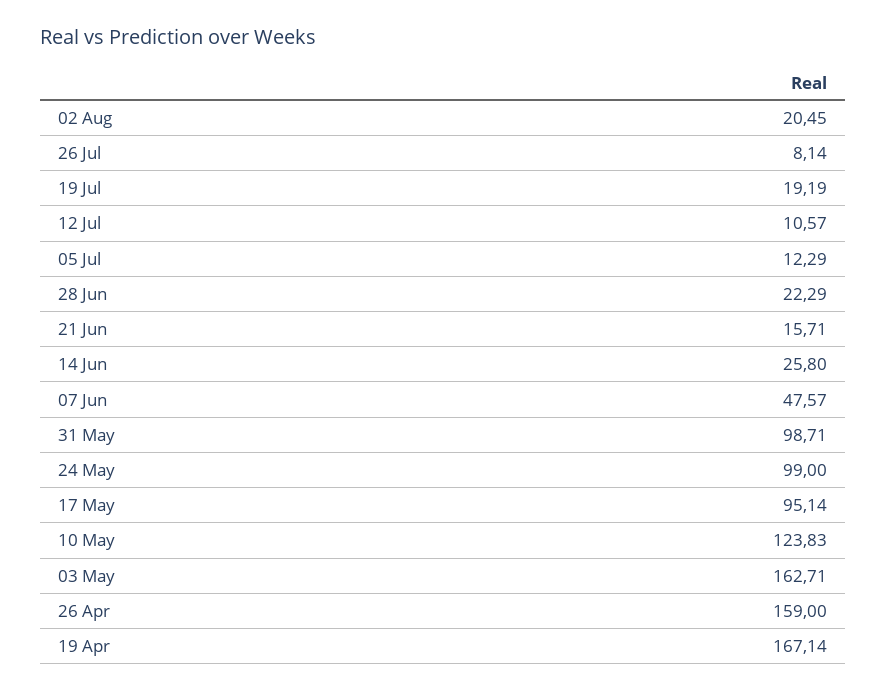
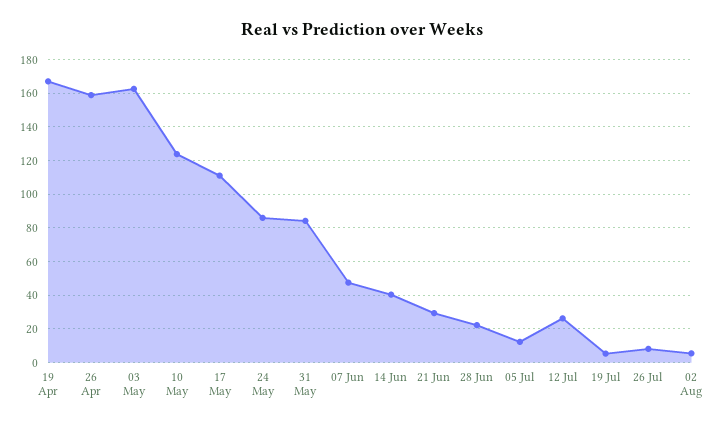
02 Aug: 20.45 -> 5
19 Jul: 19.19 -> 5
12 Jul: 10.57 -> 25
21 Jun: 15.71 -> 30
14 Jun: 25.8 -> 40
31 May: 98.71 -> 85
24 May: 99 -> 85
17 May: 95.14 -> 110

